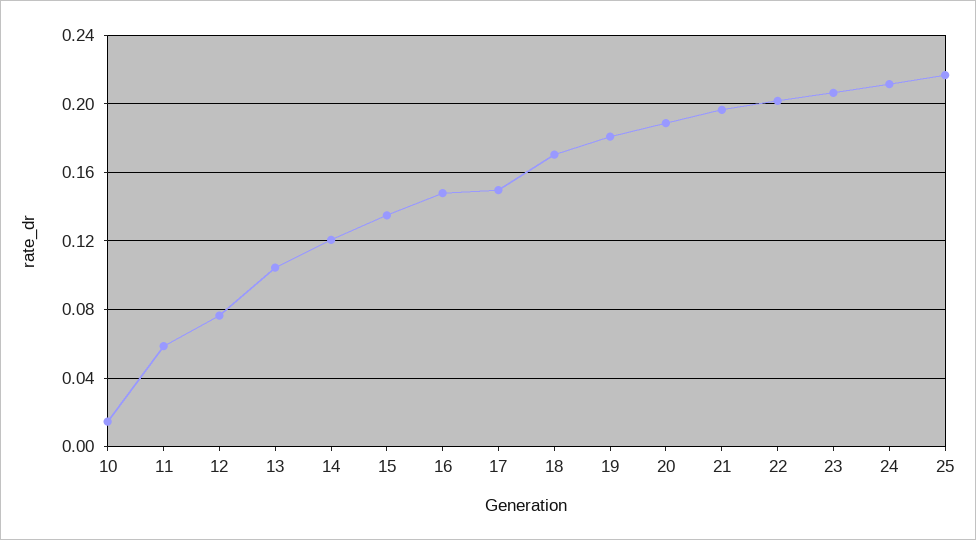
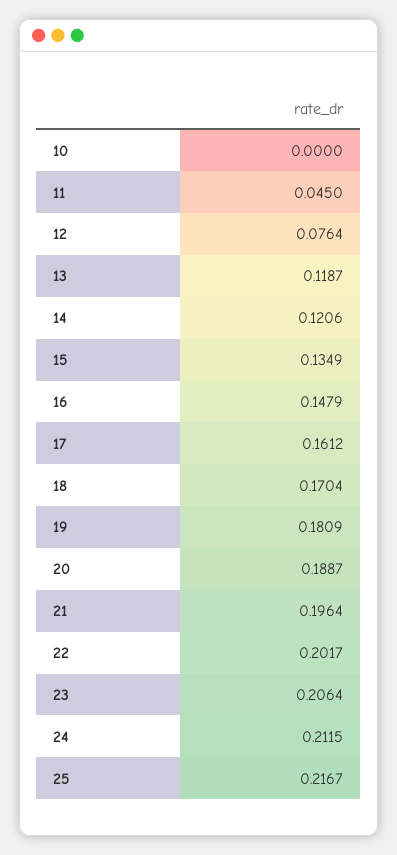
10: 0.015 -> 0
11: 0.06 -> 0.045
13: 0.105 -> 0.1187
17: 0.15 -> 0.1612

